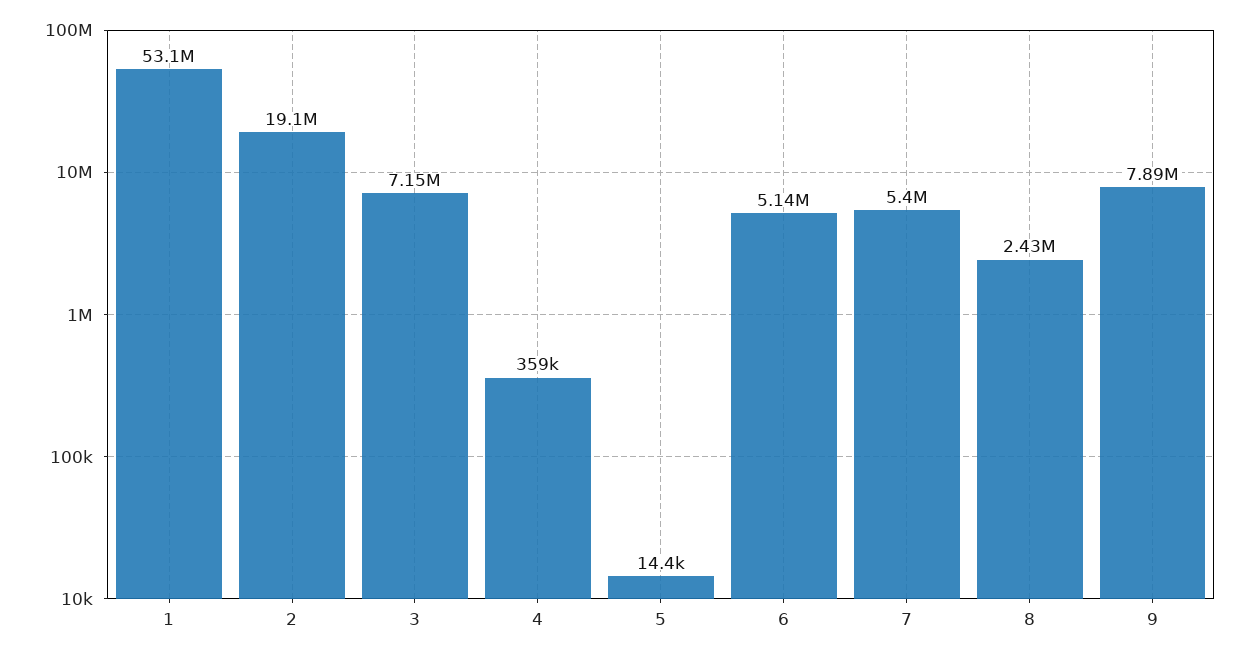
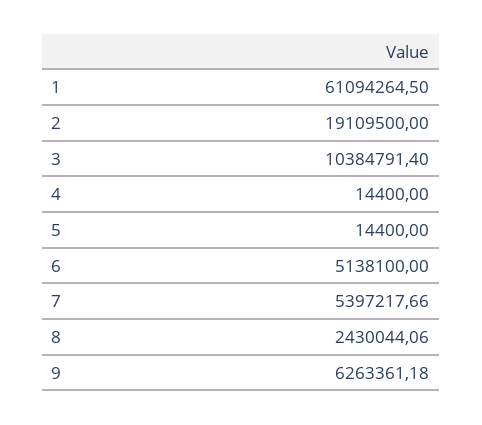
1: 53100000 -> 61094264.5
3: 7150000 -> 10384791.4
4: 359000 -> 14400
9: 7890000 -> 6263361.18

